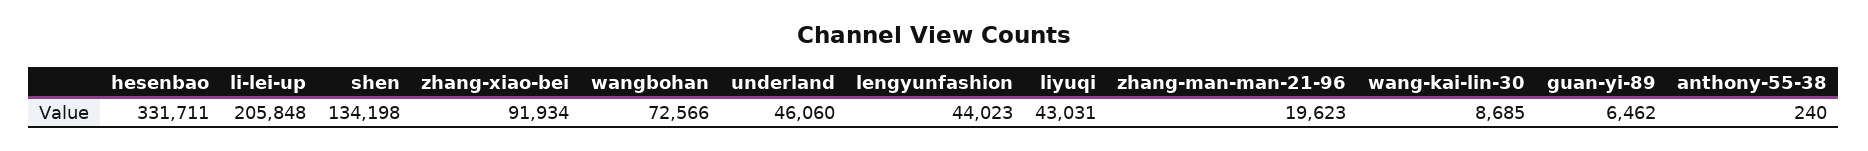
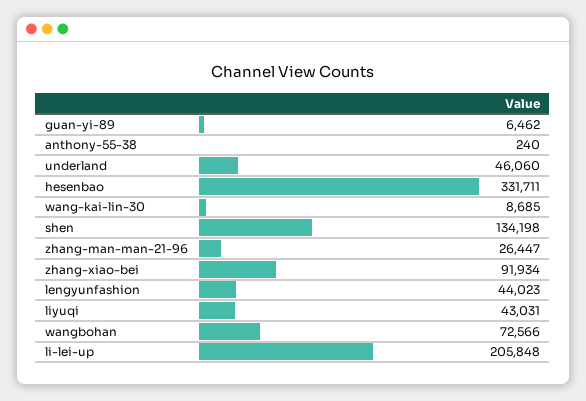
zhang-man-man-21-96: 19623 -> 26447

